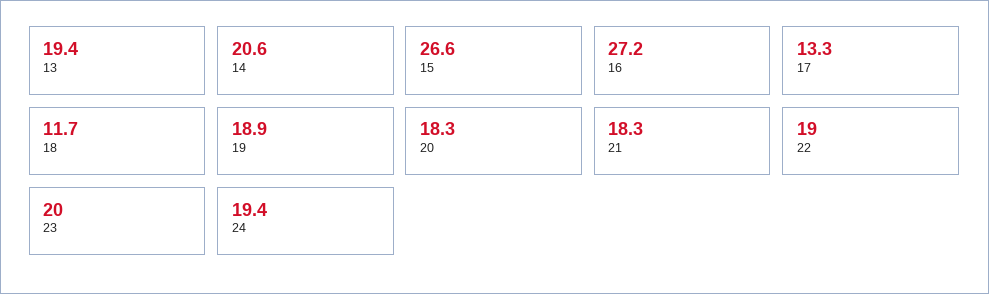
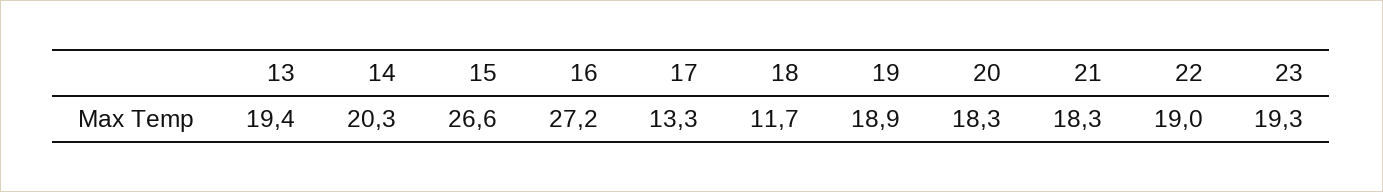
14: 20.6 -> 20.3
23: 20 -> 19.3
24: 19.4 -> none

